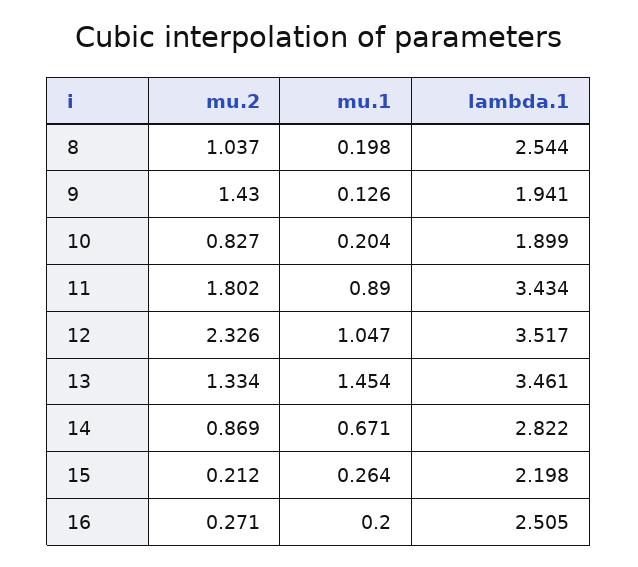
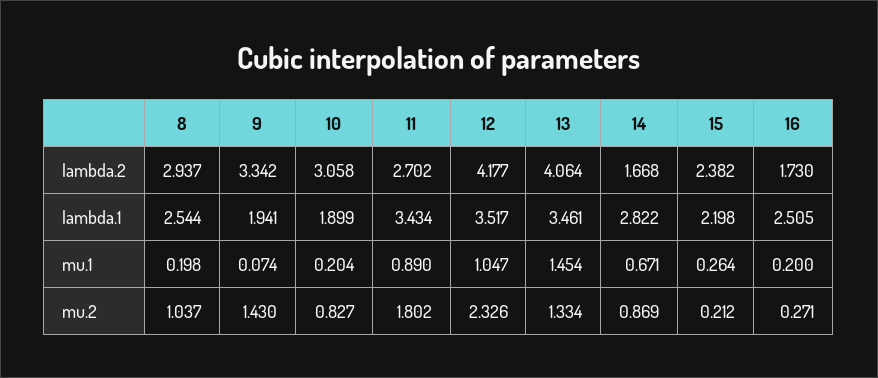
mu.1, 9: 0.126 -> 0.074
lambda.2, 8: none -> 2.937
lambda.2, 9: none -> 3.342
lambda.2, 10: none -> 3.058
lambda.2, 11: none -> 2.702
lambda.2, 12: none -> 4.177
lambda.2, 13: none -> 4.064
lambda.2, 14: none -> 1.668
lambda.2, 15: none -> 2.382
lambda.2, 16: none -> 1.73

